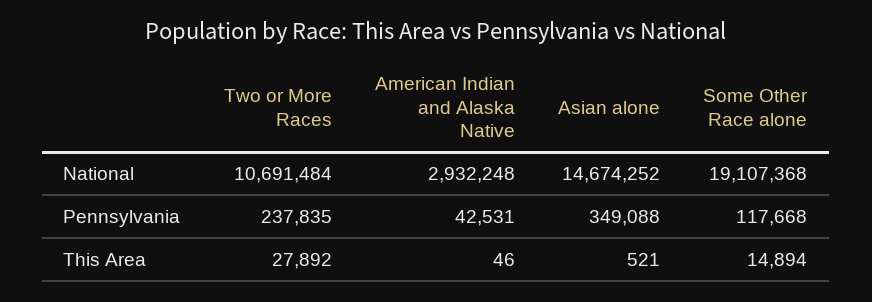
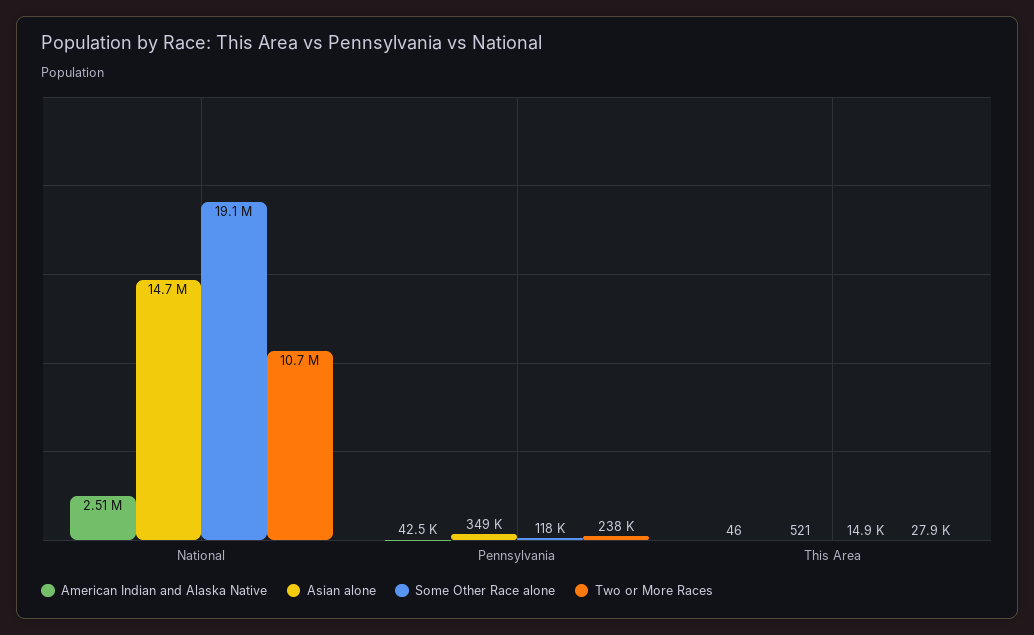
American Indian and Alaska Native, National: 2932248 -> 2510000

